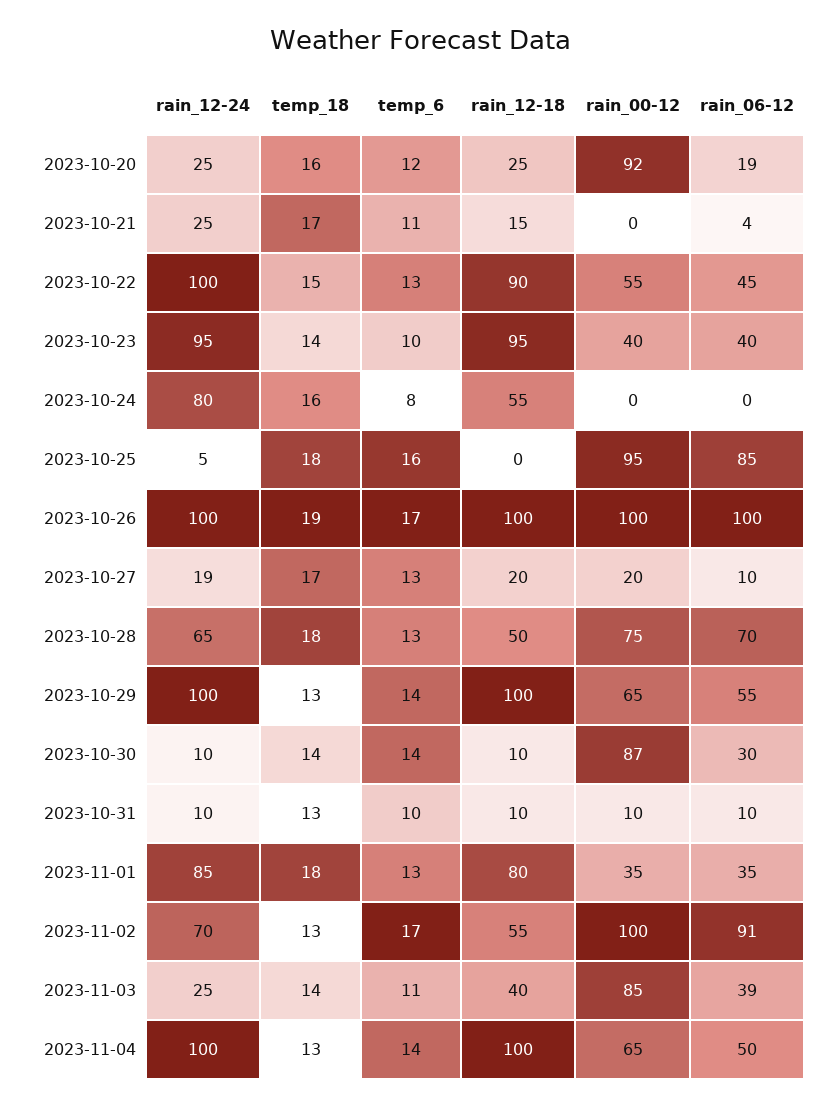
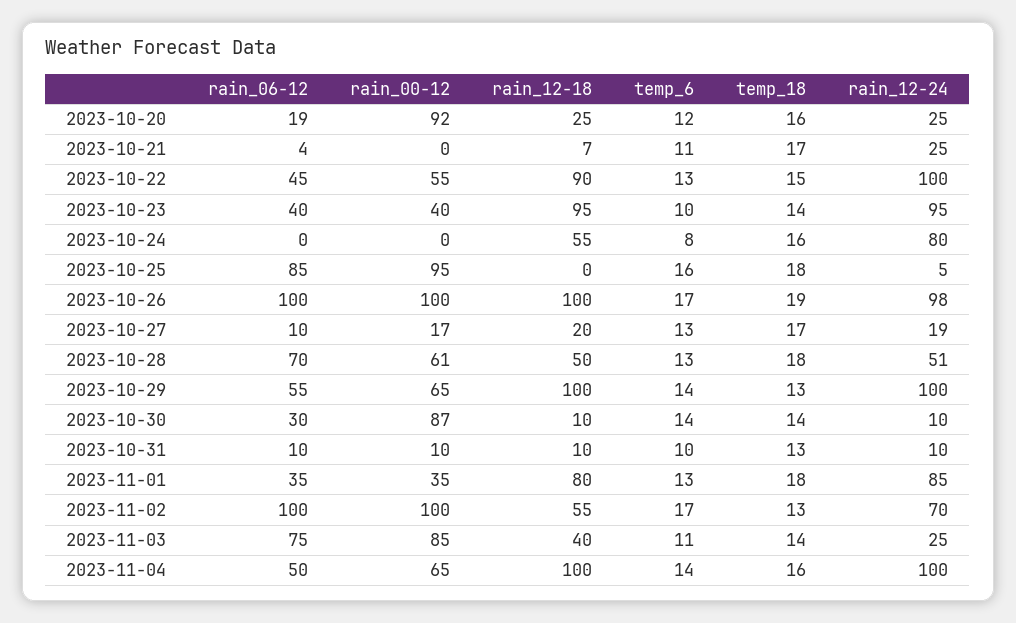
rain_12-18, 2023-10-21: 15 -> 7
rain_12-24, 2023-10-26: 100 -> 98
rain_00-12, 2023-10-27: 20 -> 17
rain_12-24, 2023-10-28: 65 -> 51
rain_00-12, 2023-10-28: 75 -> 61
rain_06-12, 2023-11-02: 91 -> 100
rain_06-12, 2023-11-03: 39 -> 75
temp_18, 2023-11-04: 13 -> 16

